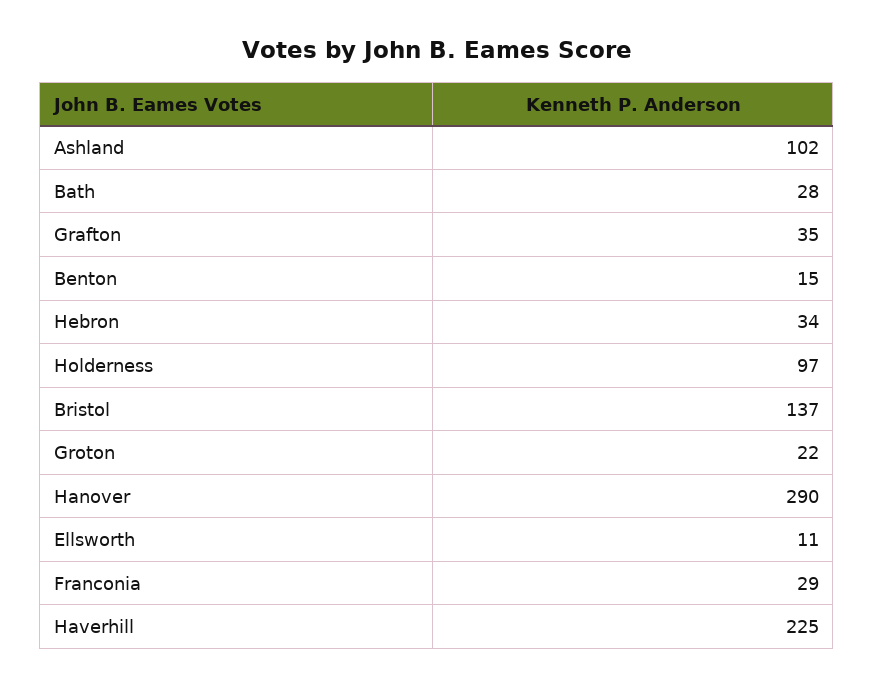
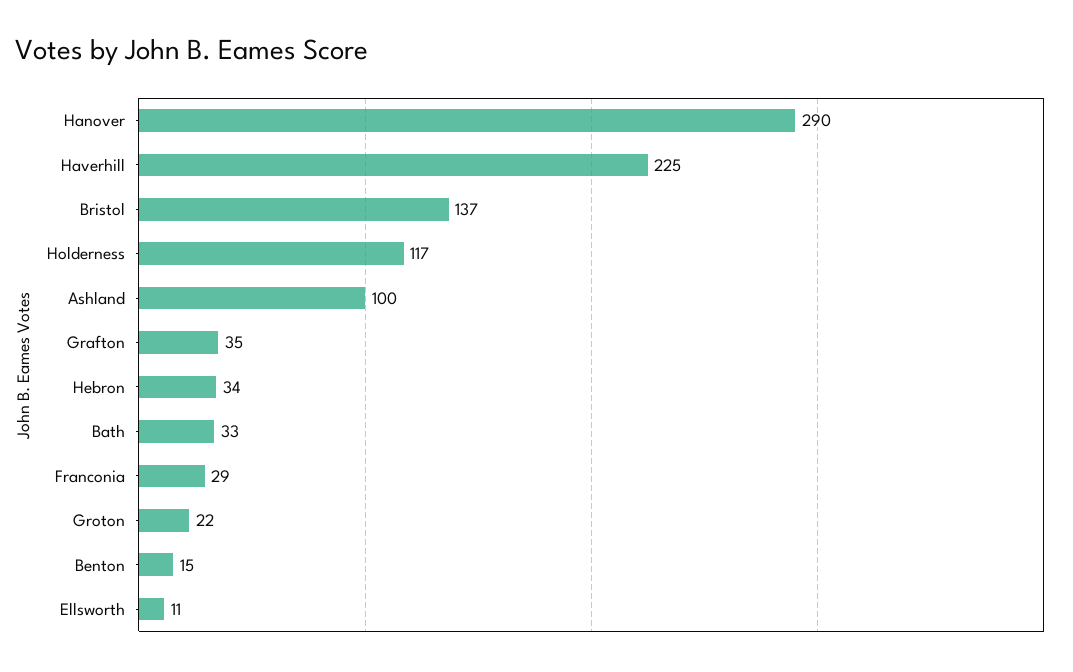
Ashland: 102 -> 100
Bath: 28 -> 33
Holderness: 97 -> 117

